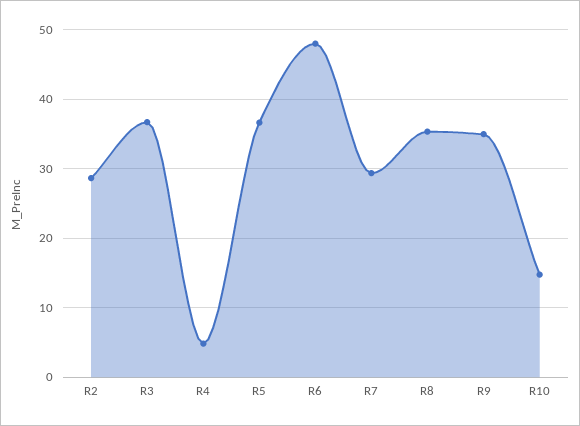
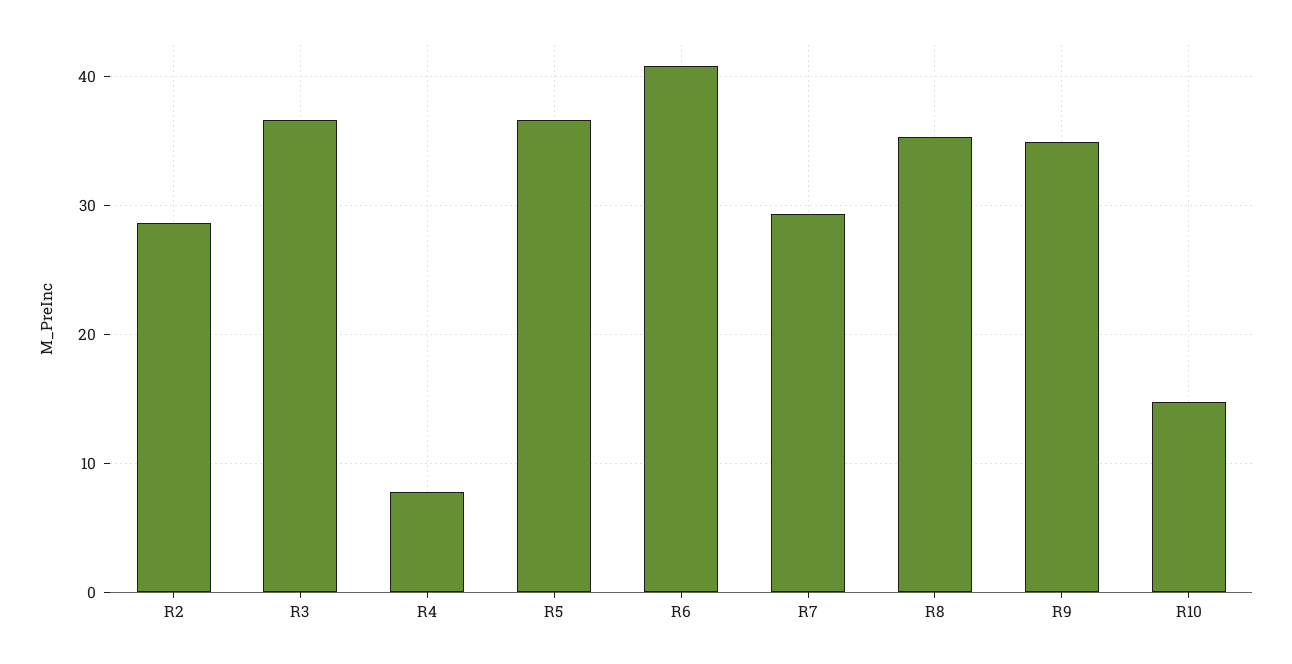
R4: 5 -> 8
R6: 48 -> 41

